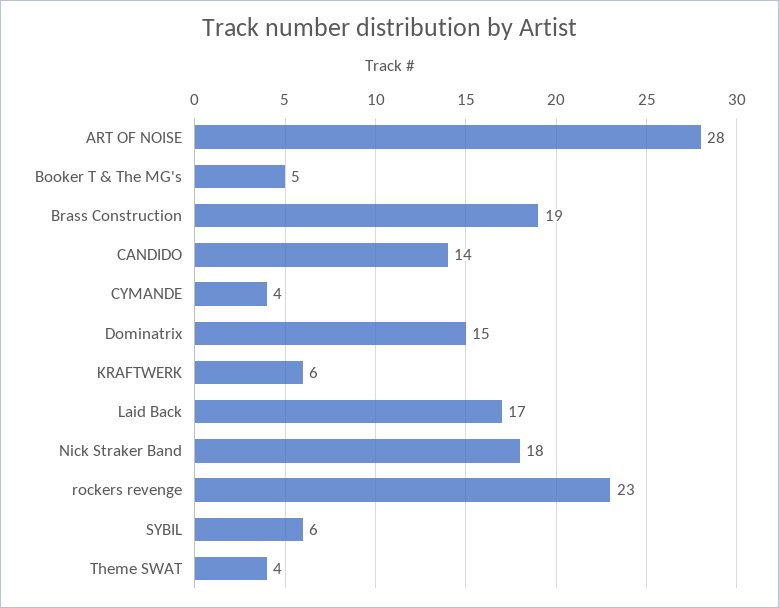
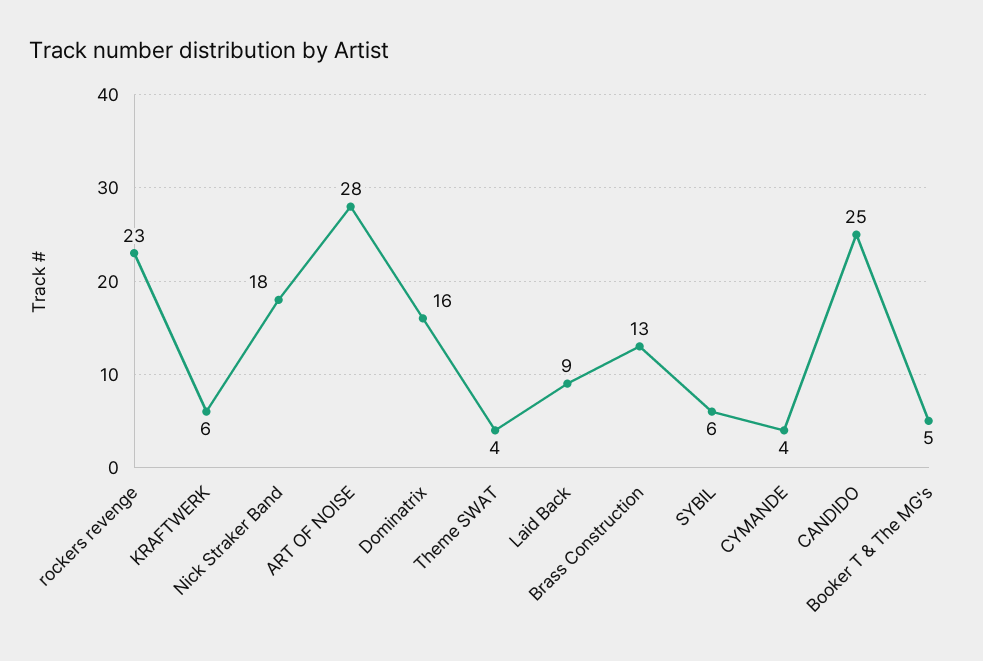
Brass Construction: 19 -> 13
CANDIDO: 14 -> 25
Dominatrix: 15 -> 16
Laid Back: 17 -> 9

